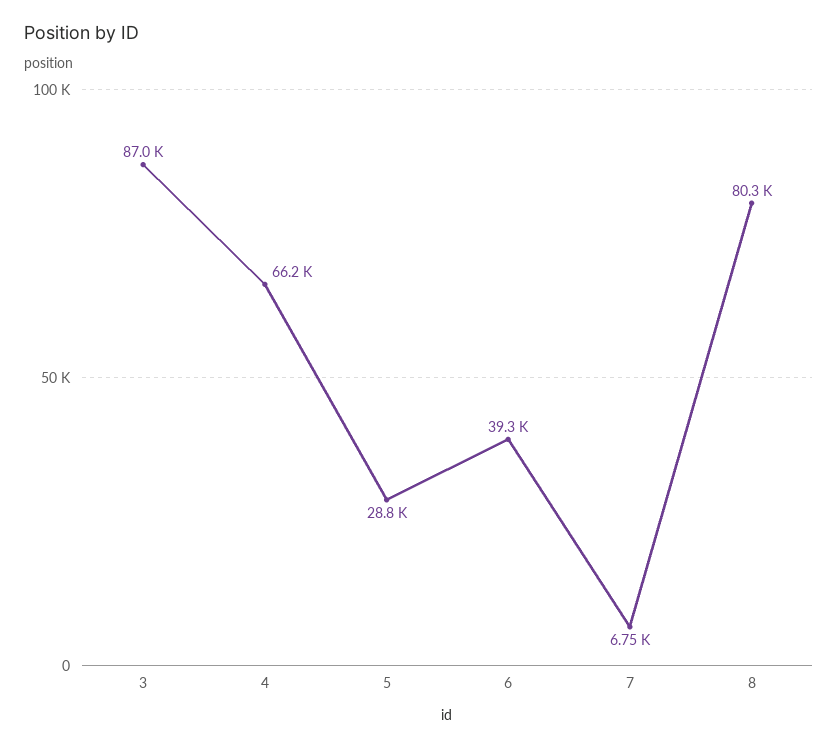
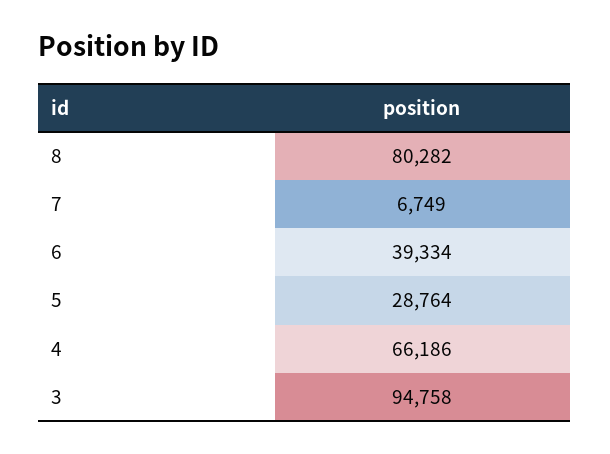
3: 87000 -> 94758

